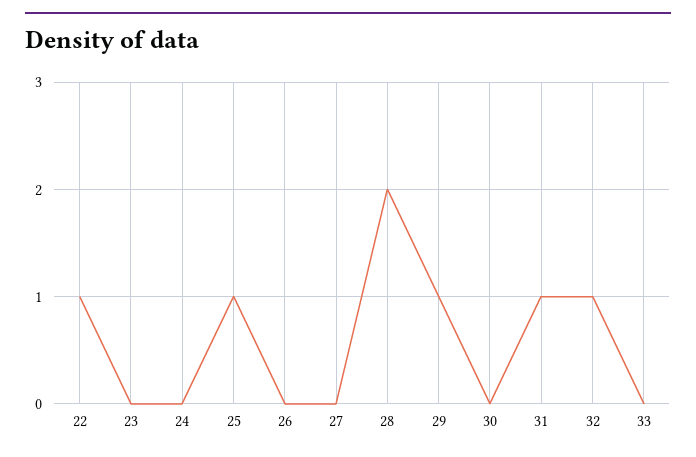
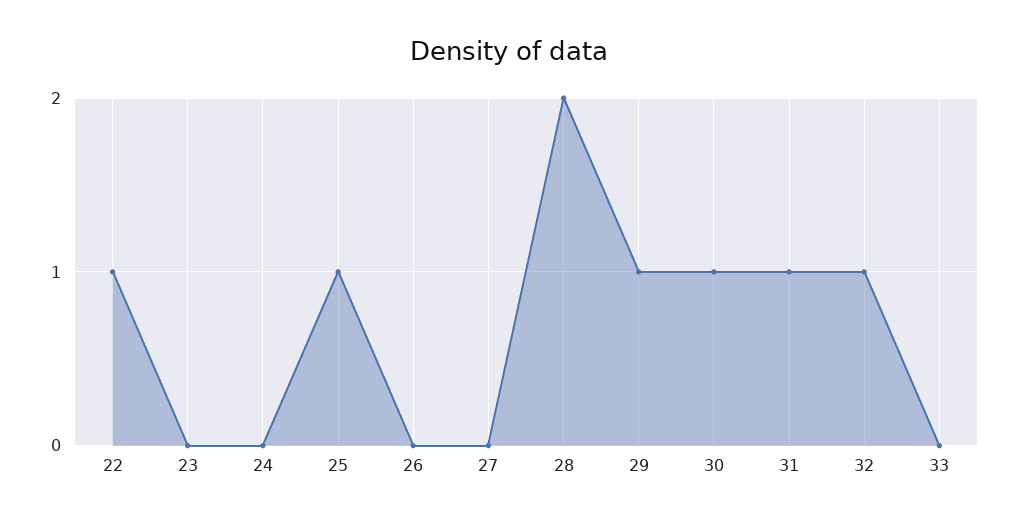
30: 0 -> 1

